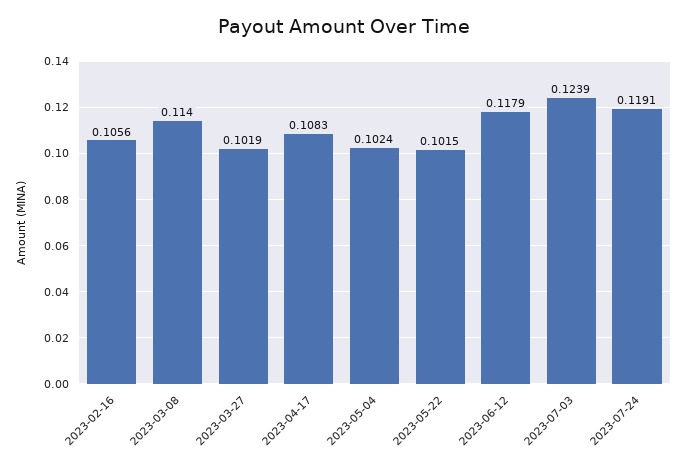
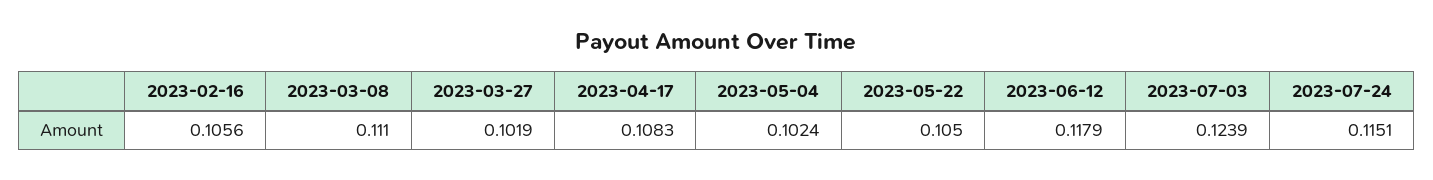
2023-03-08: 0.114 -> 0.111
2023-05-22: 0.1015 -> 0.105
2023-07-24: 0.1191 -> 0.1151

